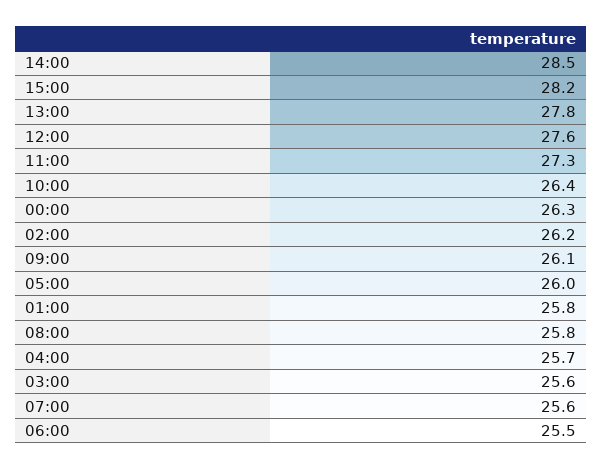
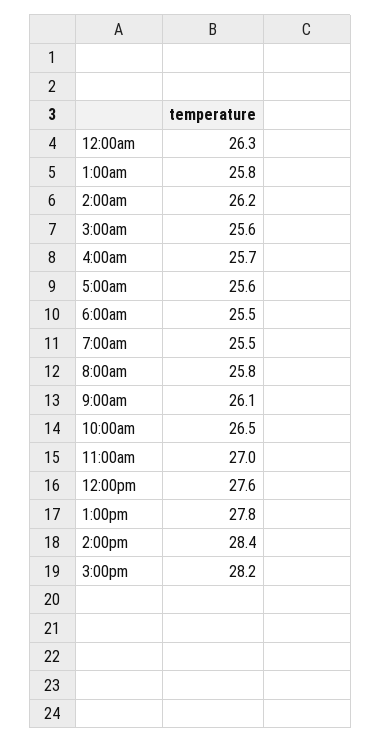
14:00: 28.5 -> 28.4
11:00: 27.3 -> 27
10:00: 26.4 -> 26.5
05:00: 26 -> 25.6
07:00: 25.6 -> 25.5

